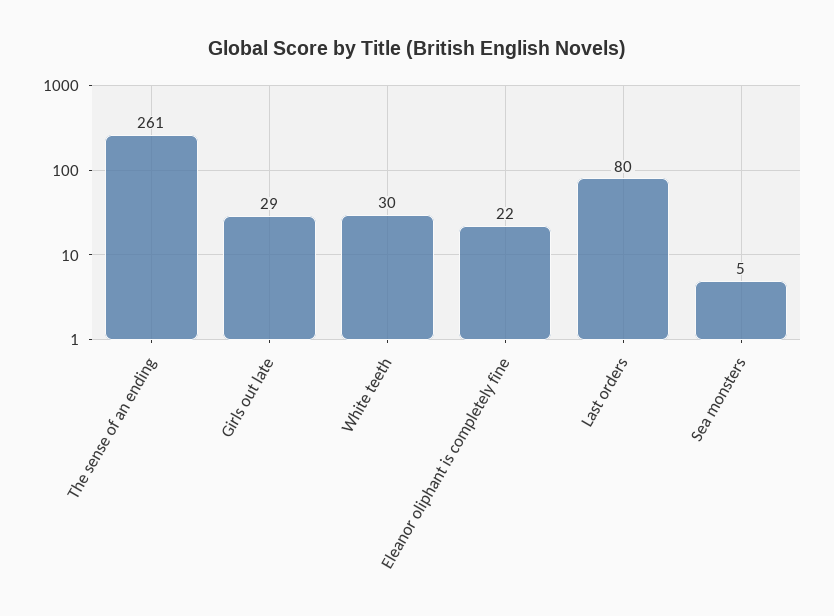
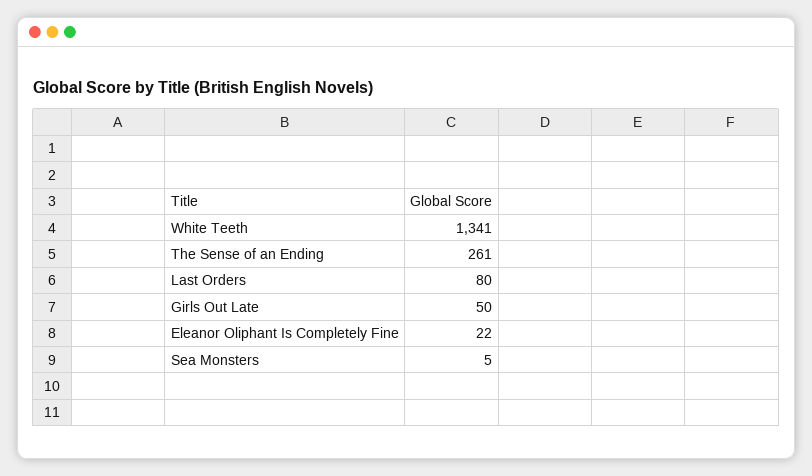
Girls out late: 29 -> 50
White teeth: 30 -> 1341

